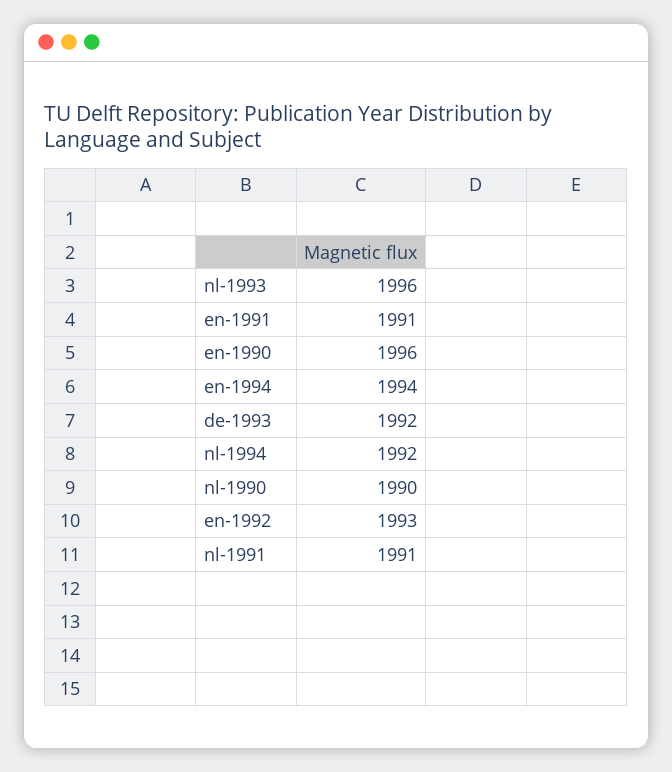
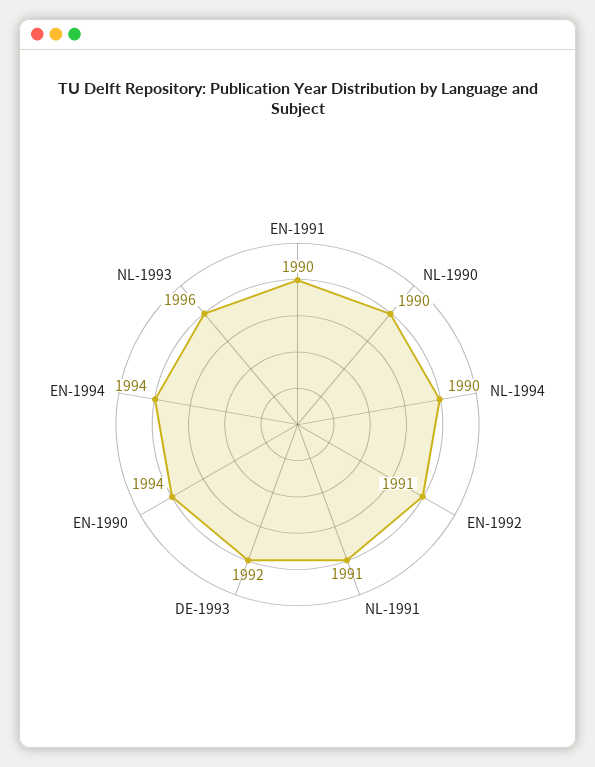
en-1991: 1991 -> 1990
en-1990: 1996 -> 1994
nl-1994: 1992 -> 1990
en-1992: 1993 -> 1991

